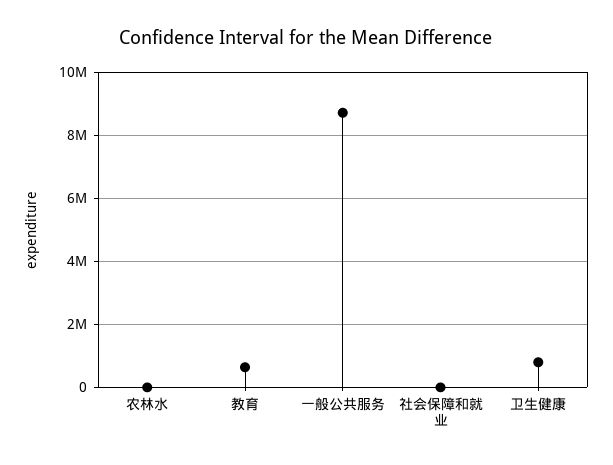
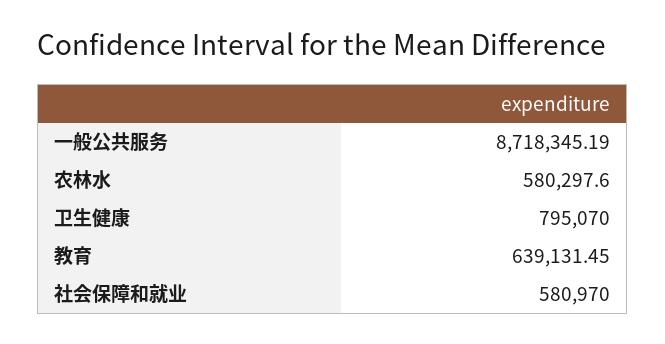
农林水: 0 -> 580297.6
社会保障和就业: 0 -> 580970

